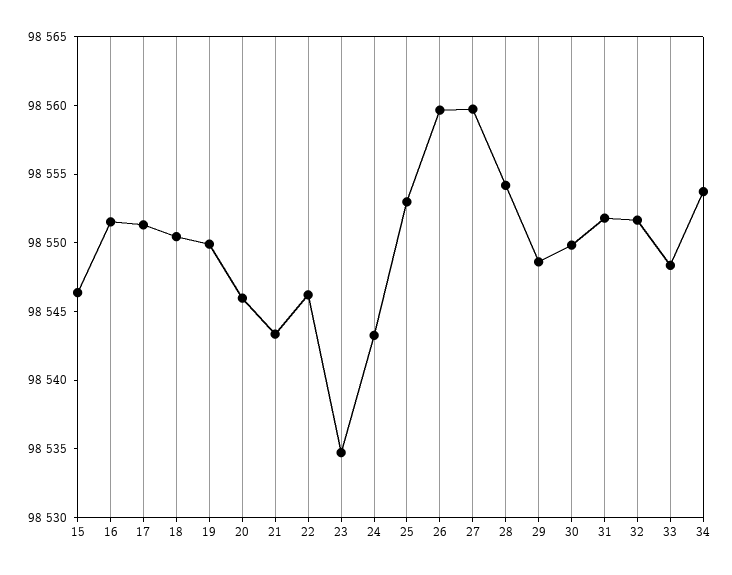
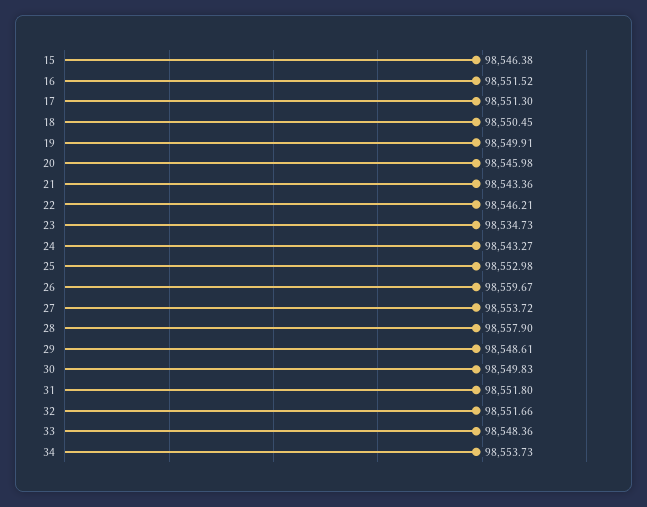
27: 98560 -> 98553.72
28: 98554 -> 98557.9

